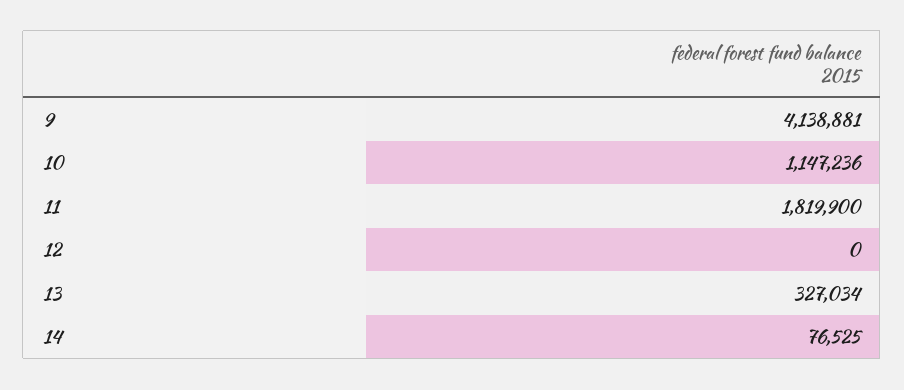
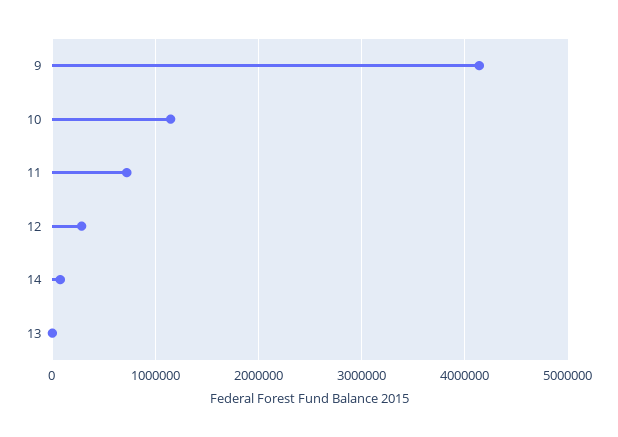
11: 1819900 -> 700000
12: 0 -> 300000
13: 327034 -> 0

